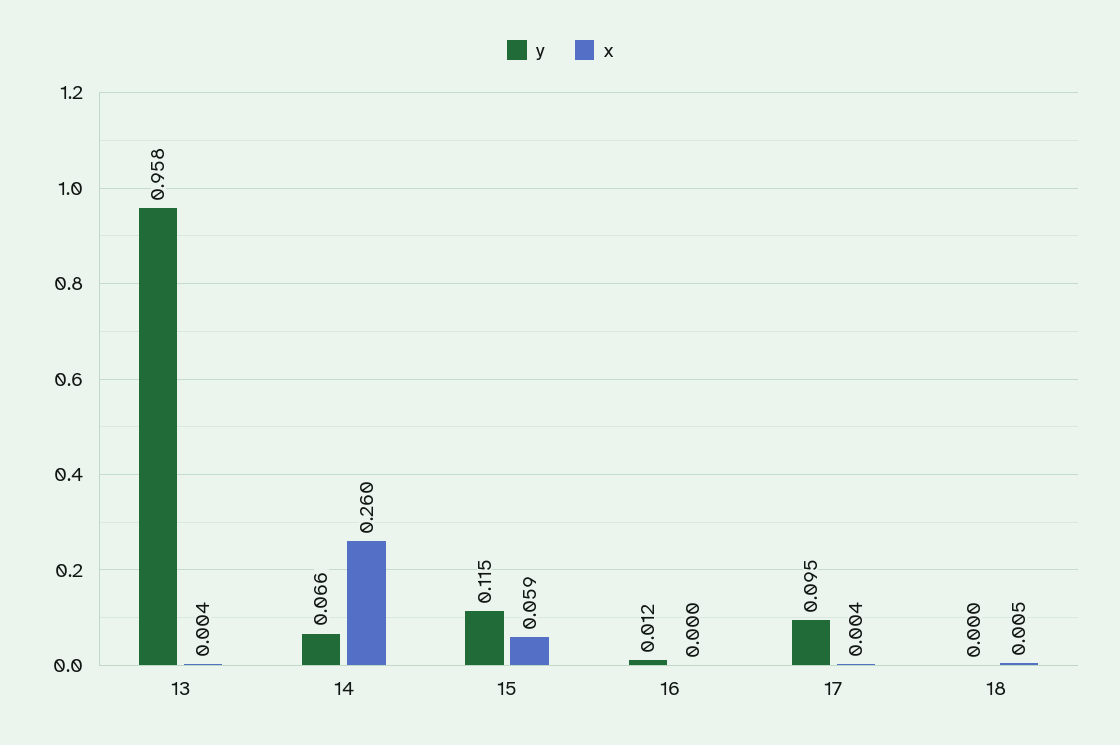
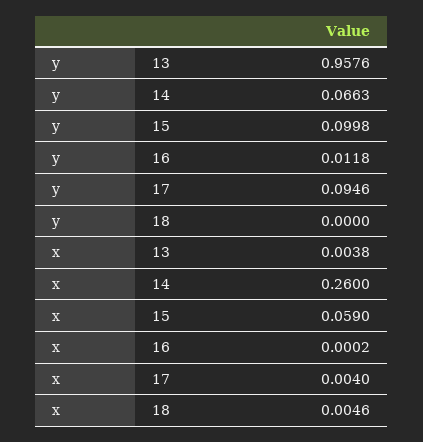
y, 15: 0.115 -> 0.0998

